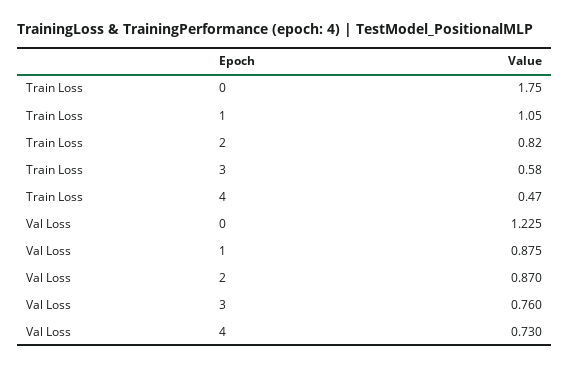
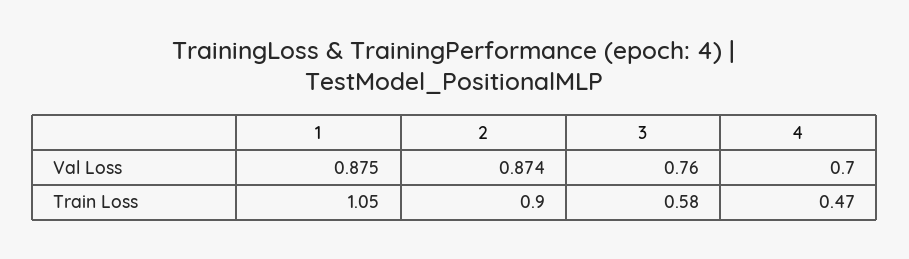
Train Loss, 0: 1.75 -> none
Train Loss, 2: 0.82 -> 0.9
Val Loss, 0: 1.225 -> none
Val Loss, 2: 0.87 -> 0.874
Val Loss, 4: 0.73 -> 0.7

